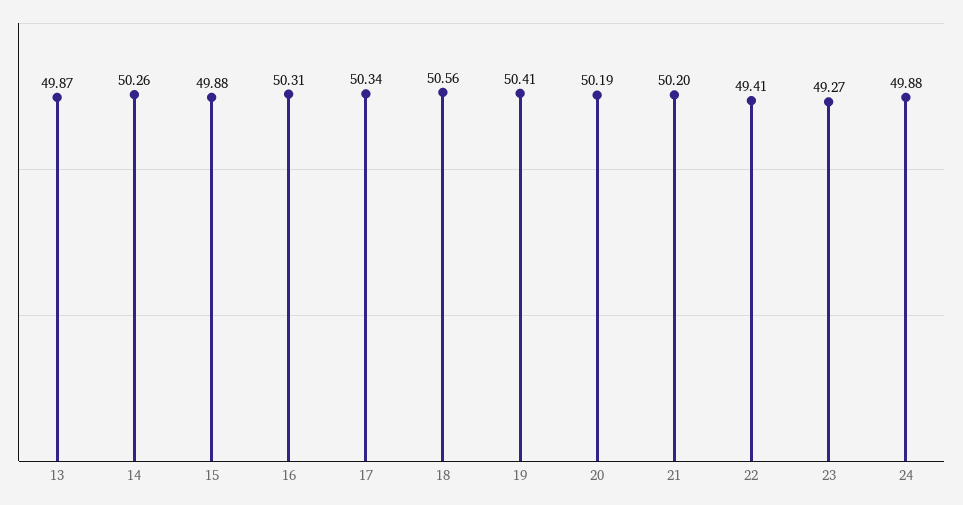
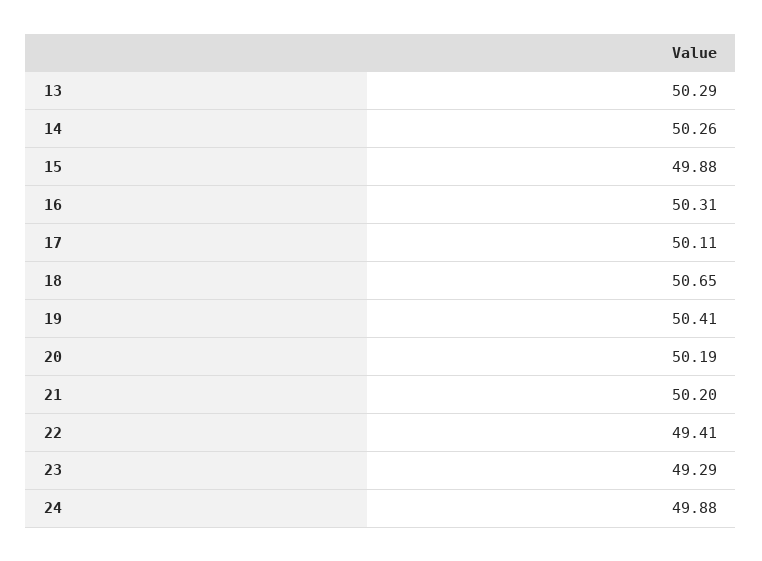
13: 49.87 -> 50.29
17: 50.34 -> 50.11
18: 50.56 -> 50.65
23: 49.27 -> 49.29

